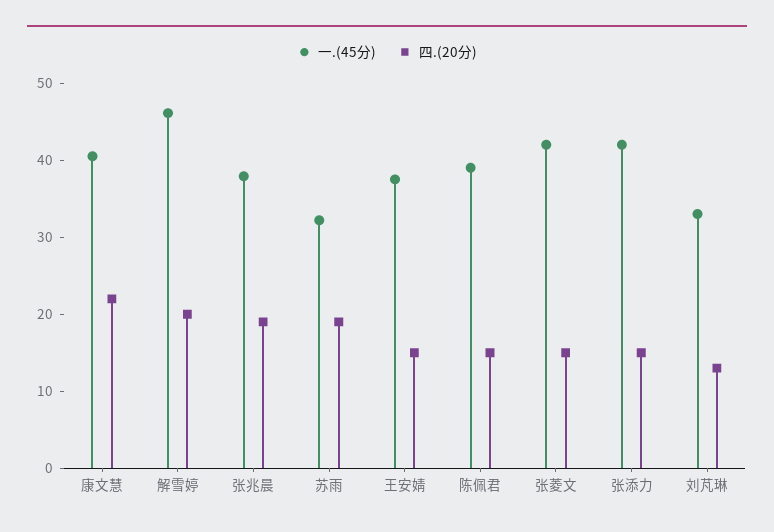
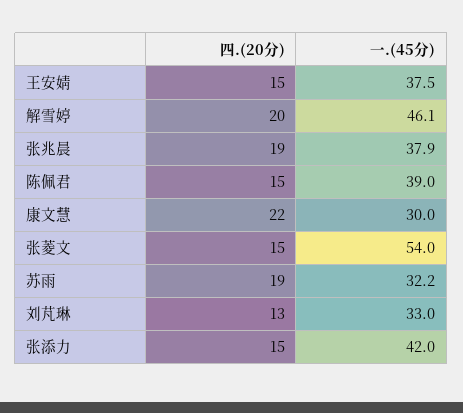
一.(45分), 康文慧: 40 -> 30
一.(45分), 张菱文: 42 -> 54

